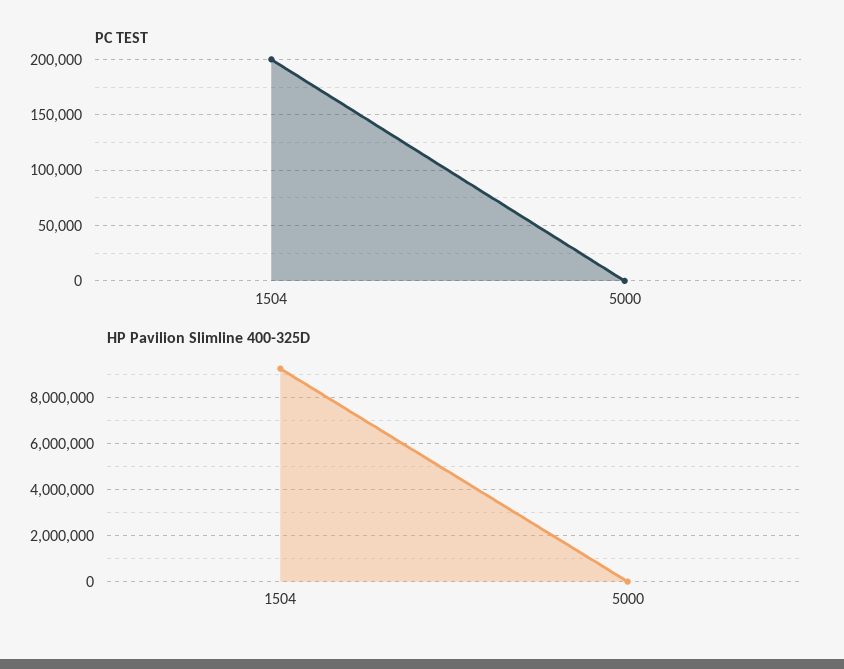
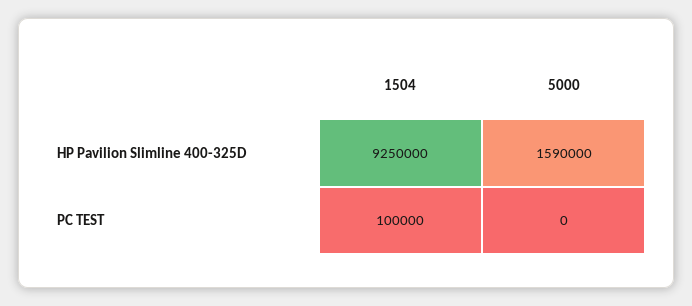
PC TEST, 1504: 200000 -> 100000
HP Pavilion Slimline 400-325D, 5000: 0 -> 1590000

